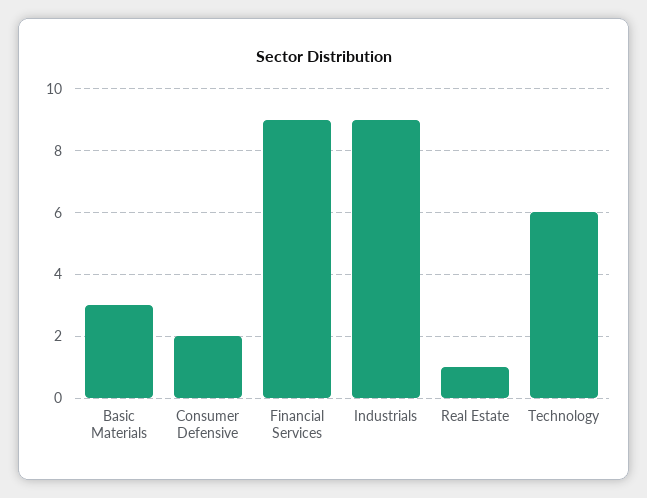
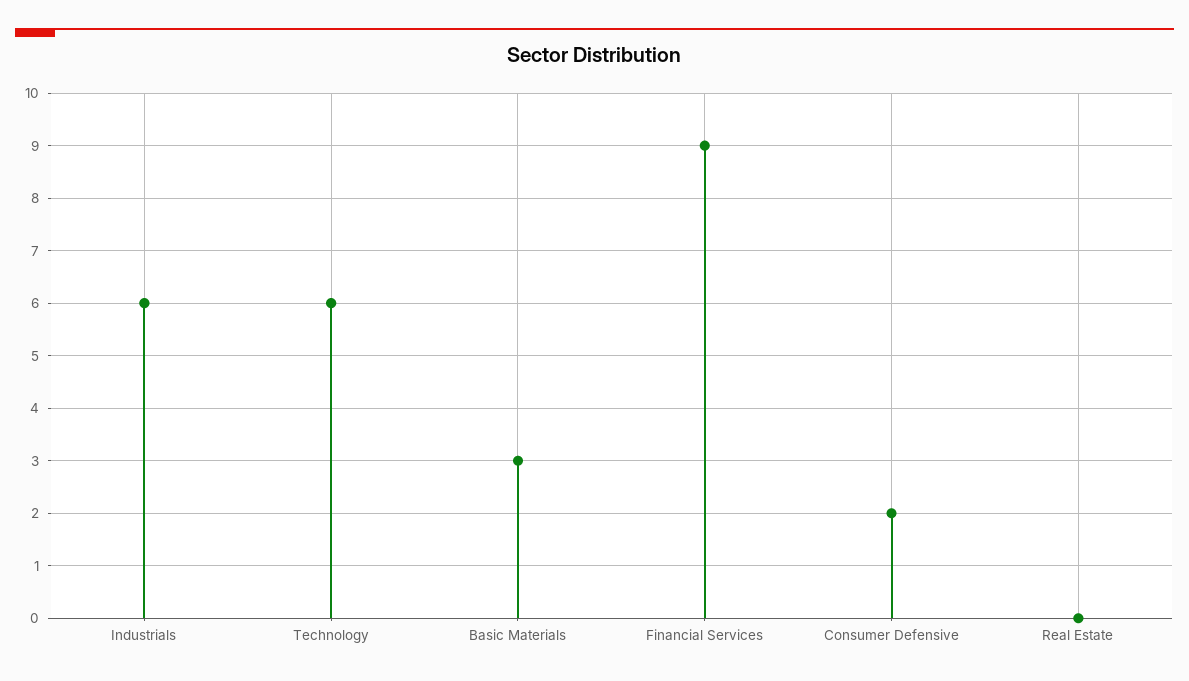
Industrials: 9 -> 6
Real Estate: 1 -> 0

